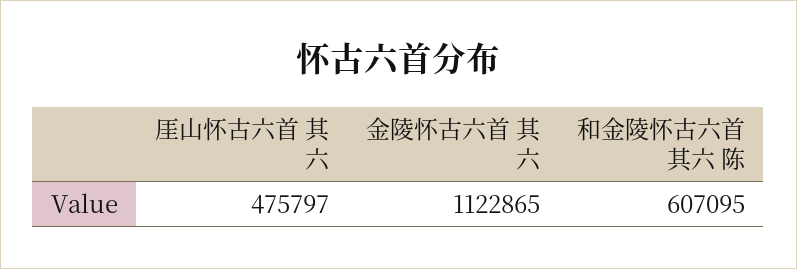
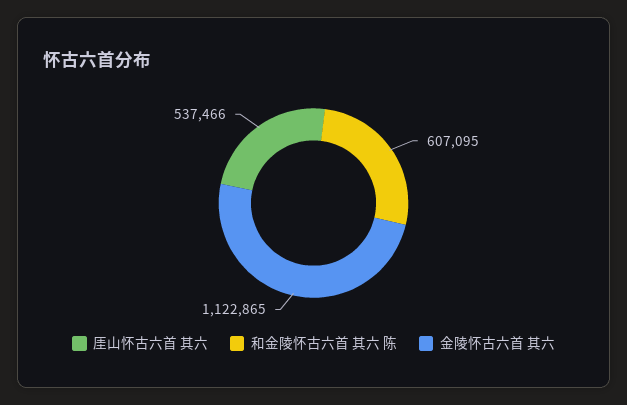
厓山怀古六首 其六: 475797 -> 537466

